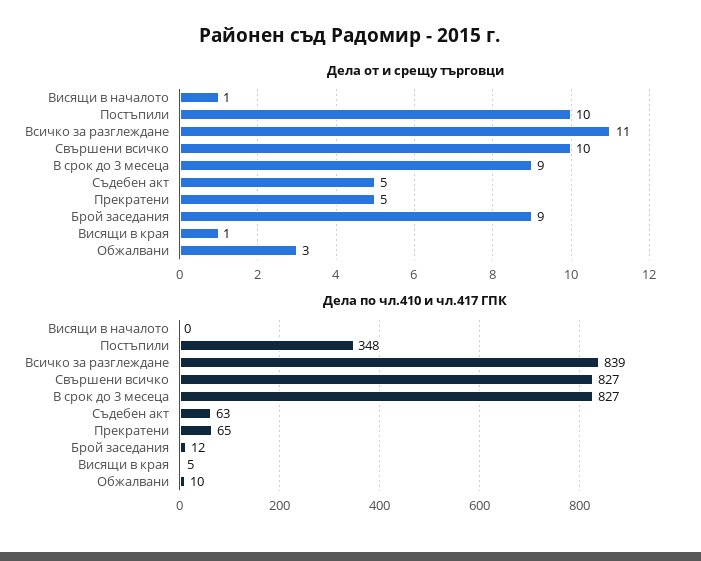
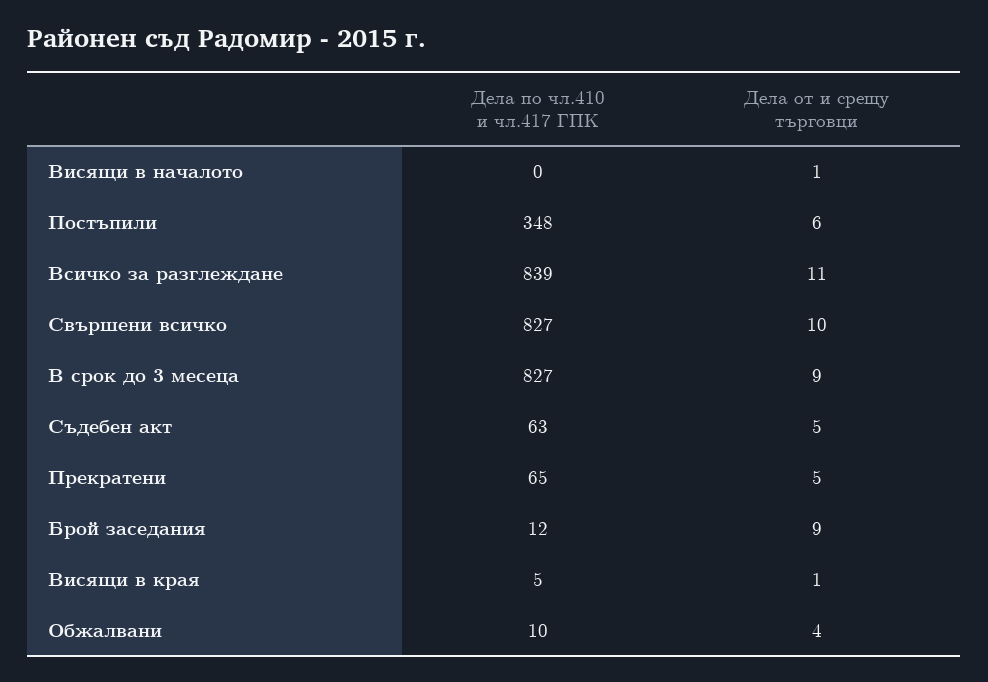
Дела от и срещу търговци, Постъпили: 10 -> 6
Дела от и срещу търговци, Обжалвани: 3 -> 4

